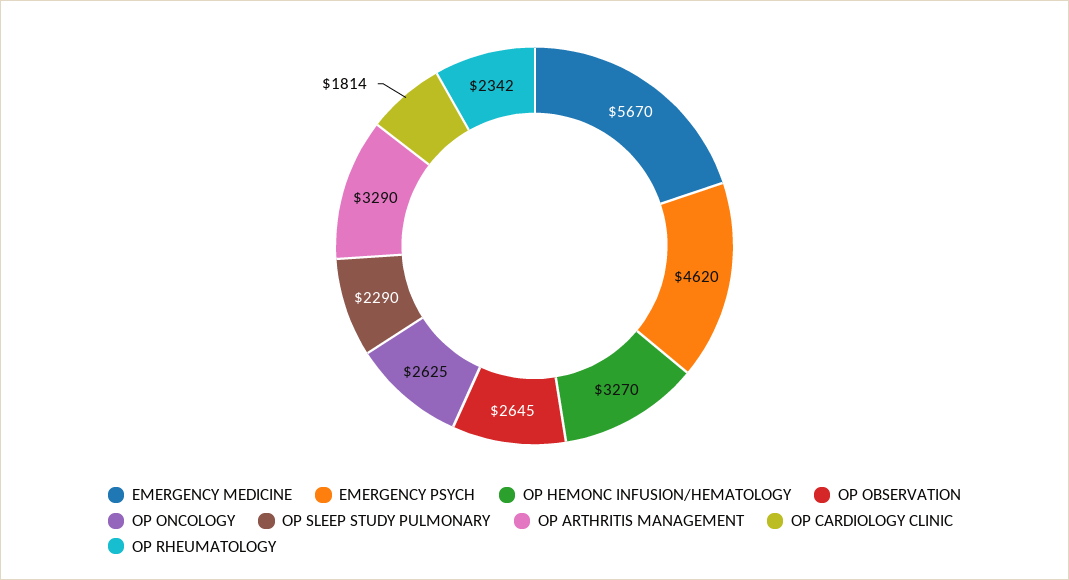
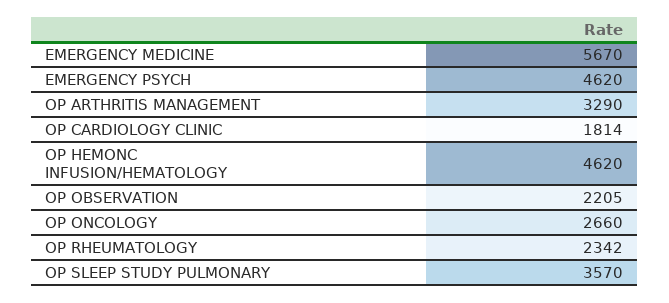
OP HEMONC INFUSION/HEMATOLOGY: 3270 -> 4620
OP OBSERVATION: 2645 -> 2205
OP ONCOLOGY: 2625 -> 2660
OP SLEEP STUDY PULMONARY: 2290 -> 3570

